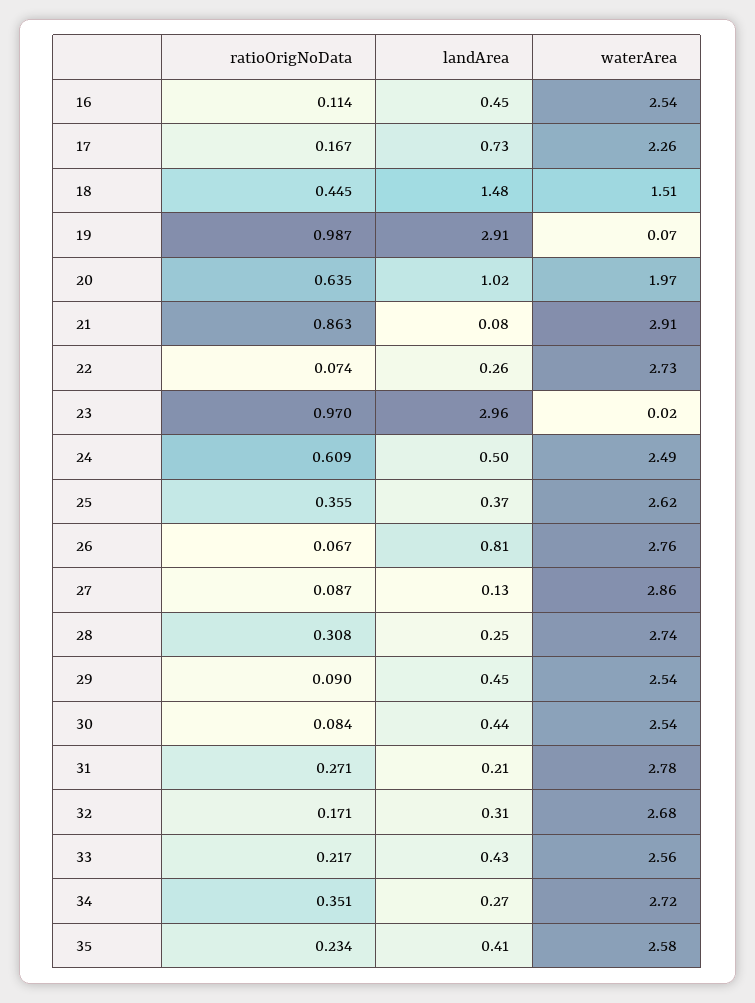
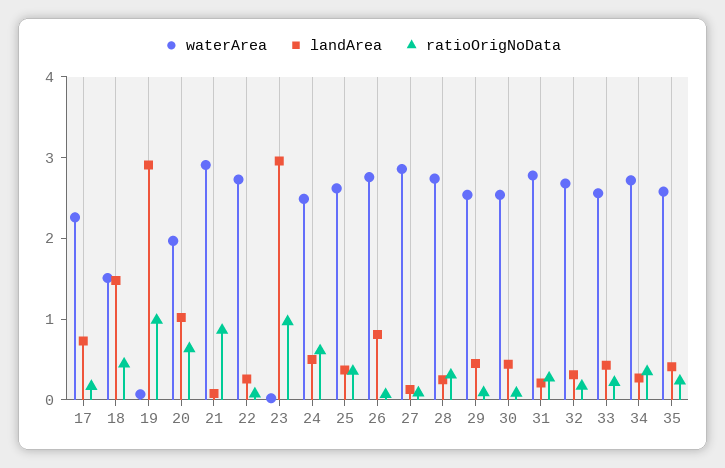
ratioOrigNoData, 16: 0.114 -> none
landArea, 16: 0.45 -> none
waterArea, 16: 2.54 -> none

